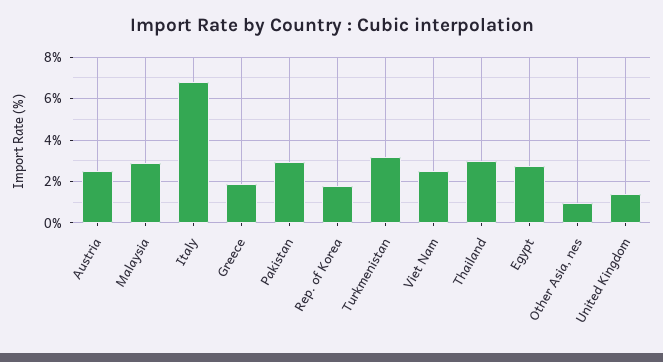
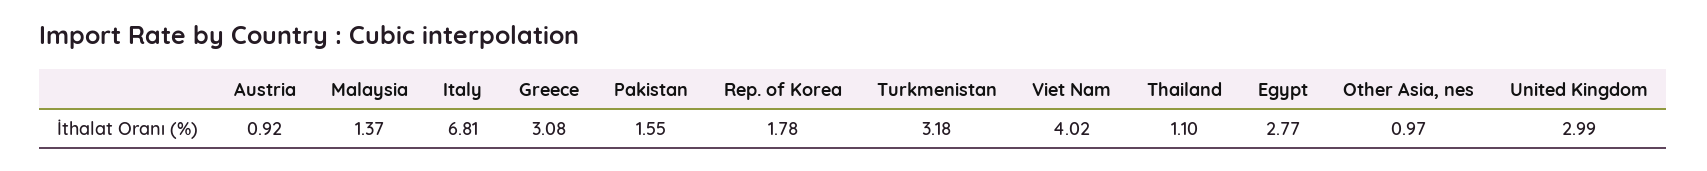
Austria: 2.5 -> 0.92
Malaysia: 3 -> 1.37
Greece: 2 -> 3.08
Pakistan: 3 -> 1.55
Viet Nam: 2.5 -> 4.02
Thailand: 3 -> 1.1
United Kingdom: 1.5 -> 2.99

